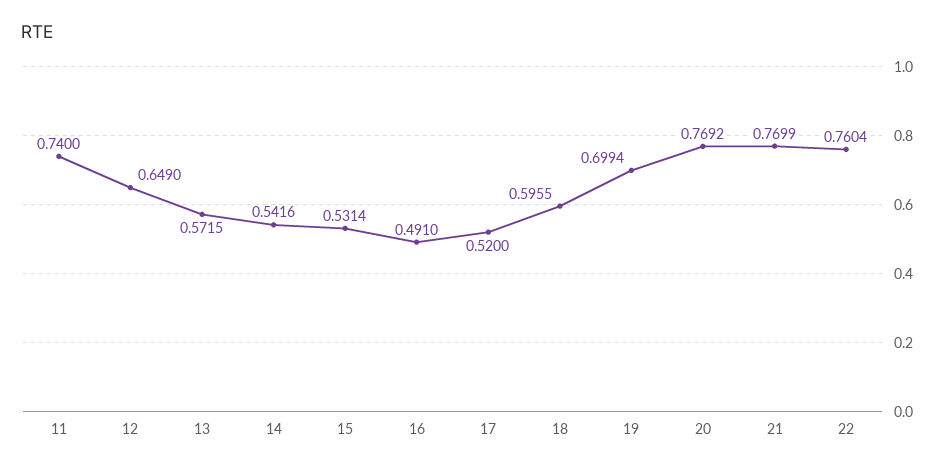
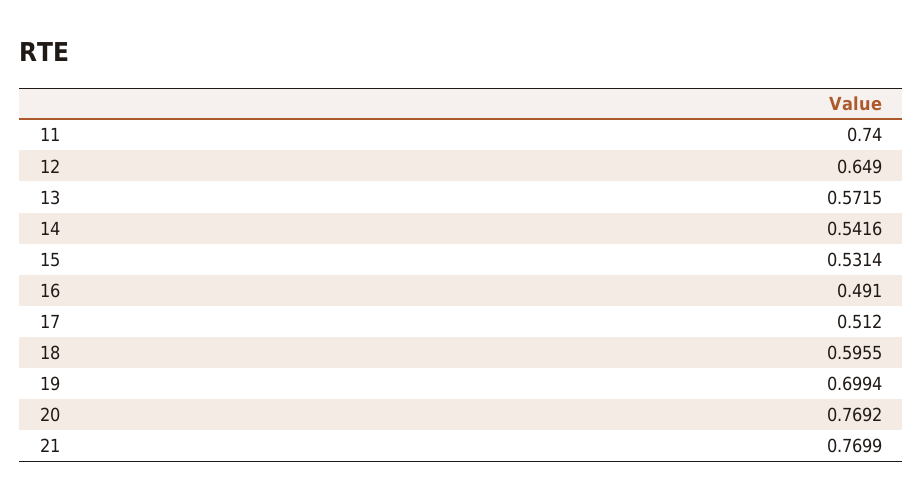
17: 0.52 -> 0.512
22: 0.7604 -> none

